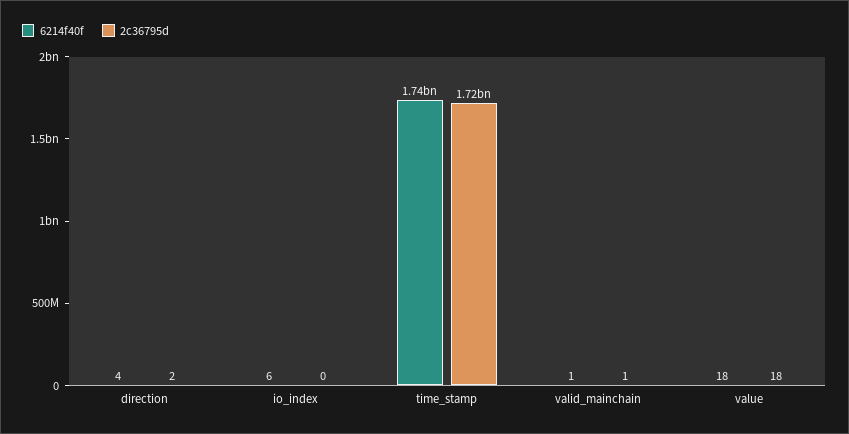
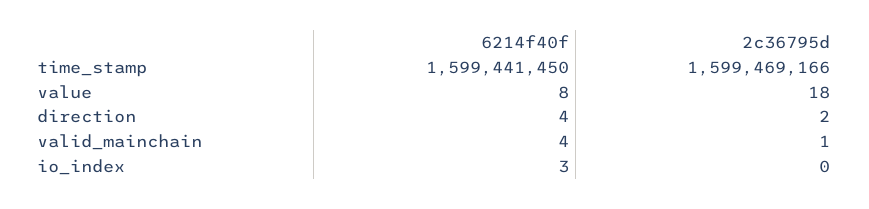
6214f40f, io_index: 6 -> 3
6214f40f, time_stamp: 1740000000 -> 1599441450
2c36795d, time_stamp: 1720000000 -> 1599469166
6214f40f, valid_mainchain: 1 -> 4
6214f40f, value: 18 -> 8

